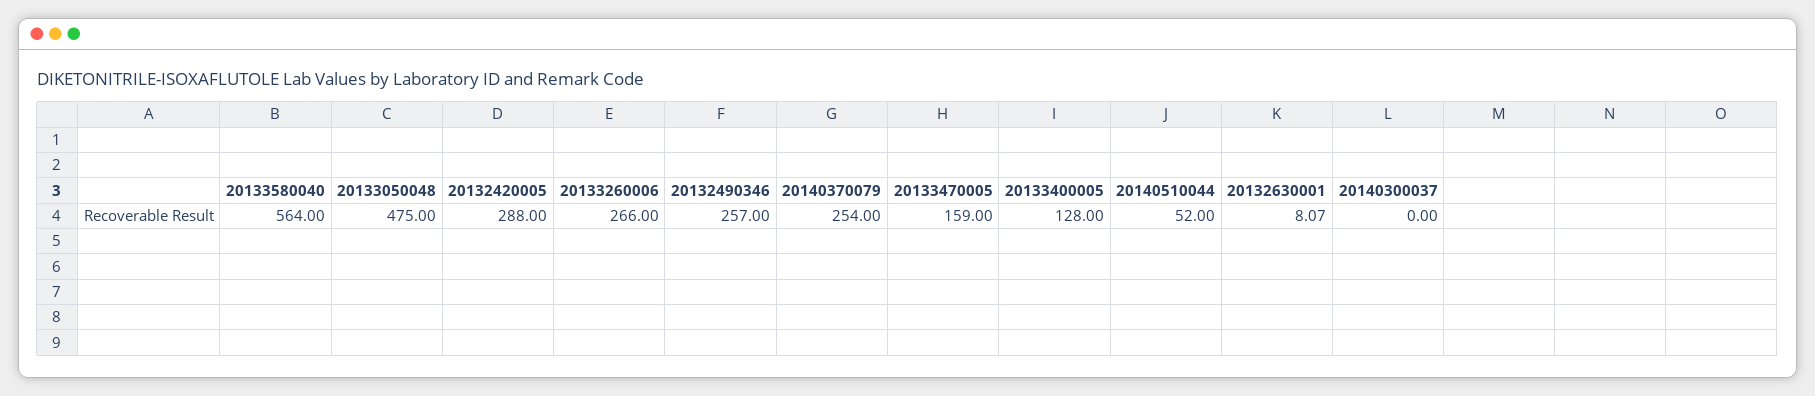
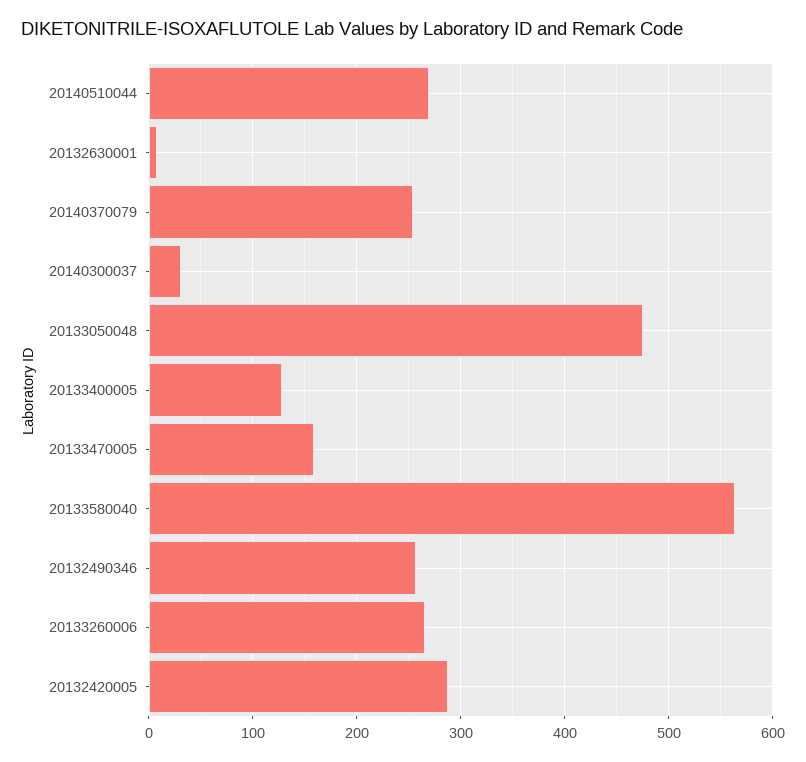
20140510044: 52 -> 270
20140300037: 0 -> 30

